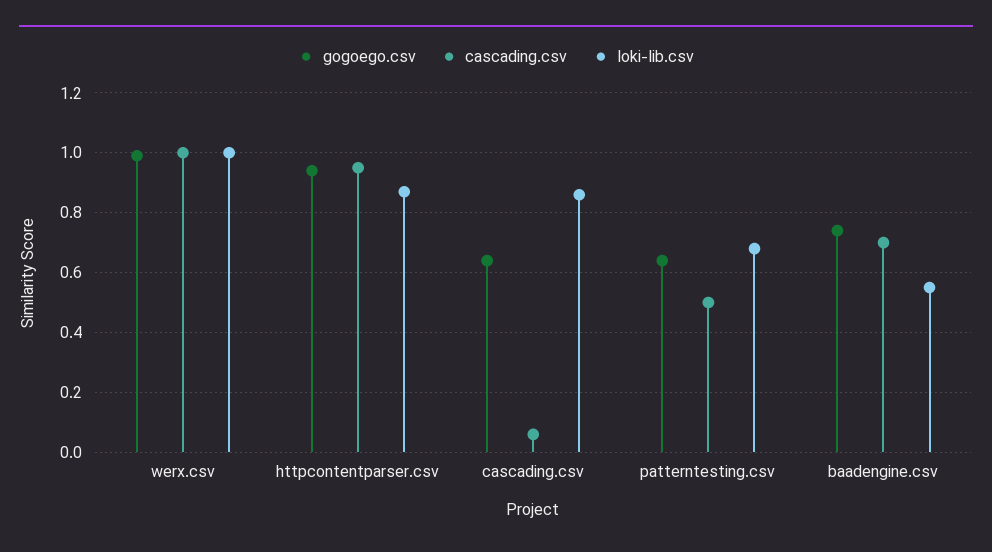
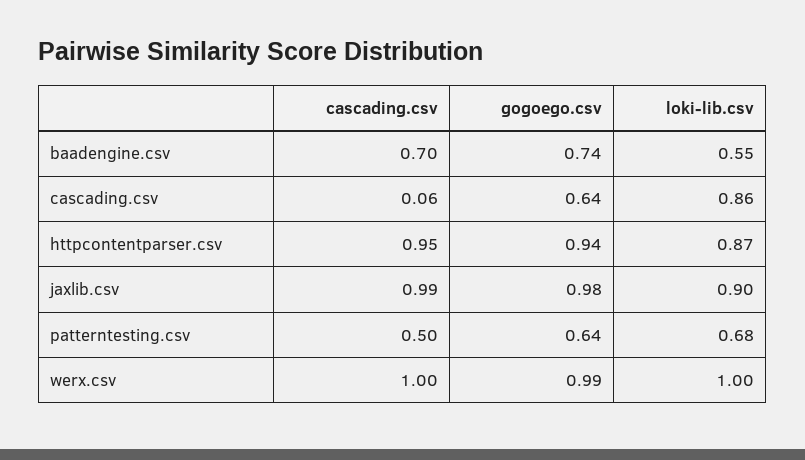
cascading.csv, jaxlib.csv: none -> 0.99
gogoego.csv, jaxlib.csv: none -> 0.98
loki-lib.csv, jaxlib.csv: none -> 0.9

